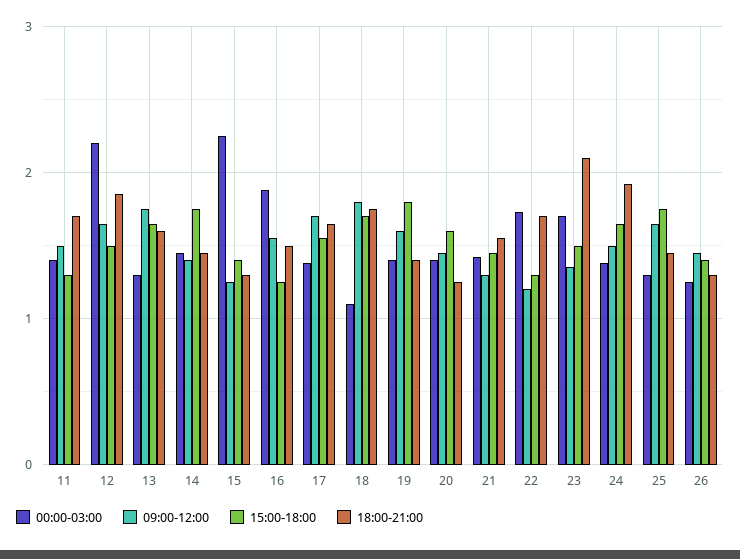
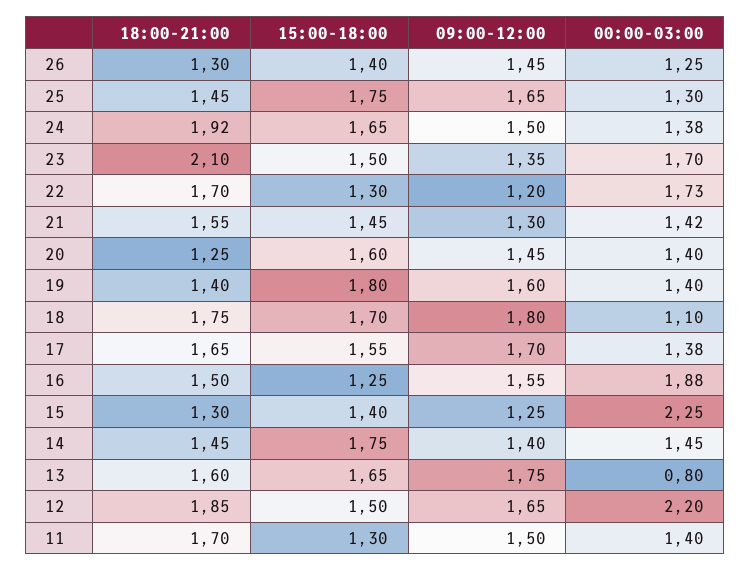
00:00-03:00, 13: 1.3 -> 0.8

